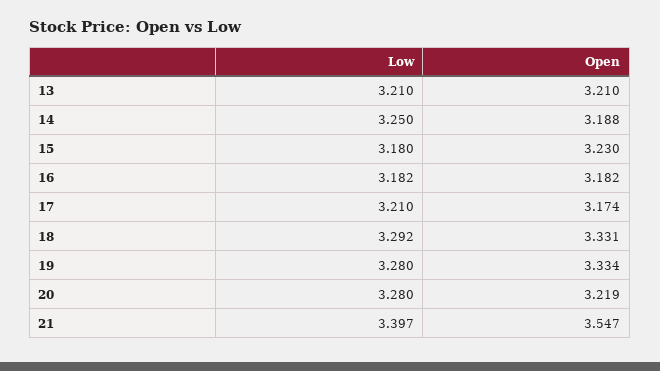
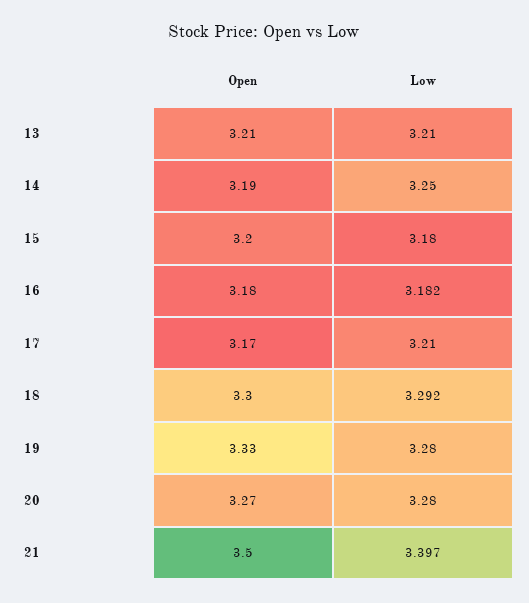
Open, 15: 3.23 -> 3.2
Open, 18: 3.331 -> 3.3
Open, 20: 3.219 -> 3.27
Open, 21: 3.547 -> 3.5

